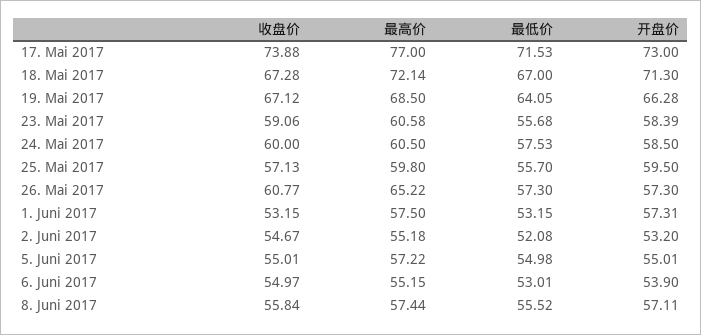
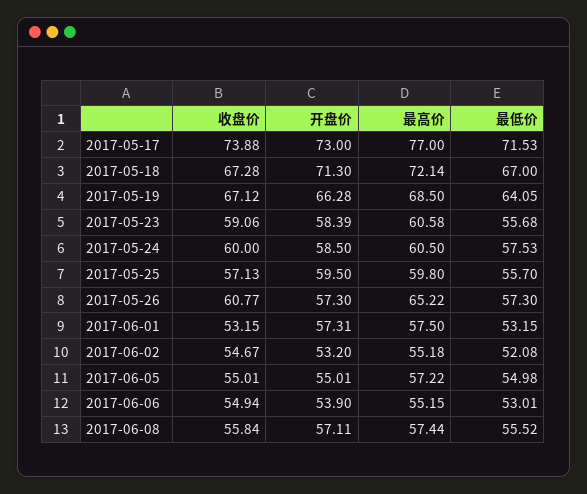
收盘价, 6. Juni 2017: 54.97 -> 54.94

